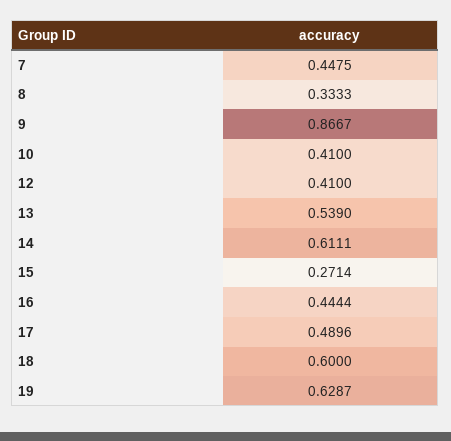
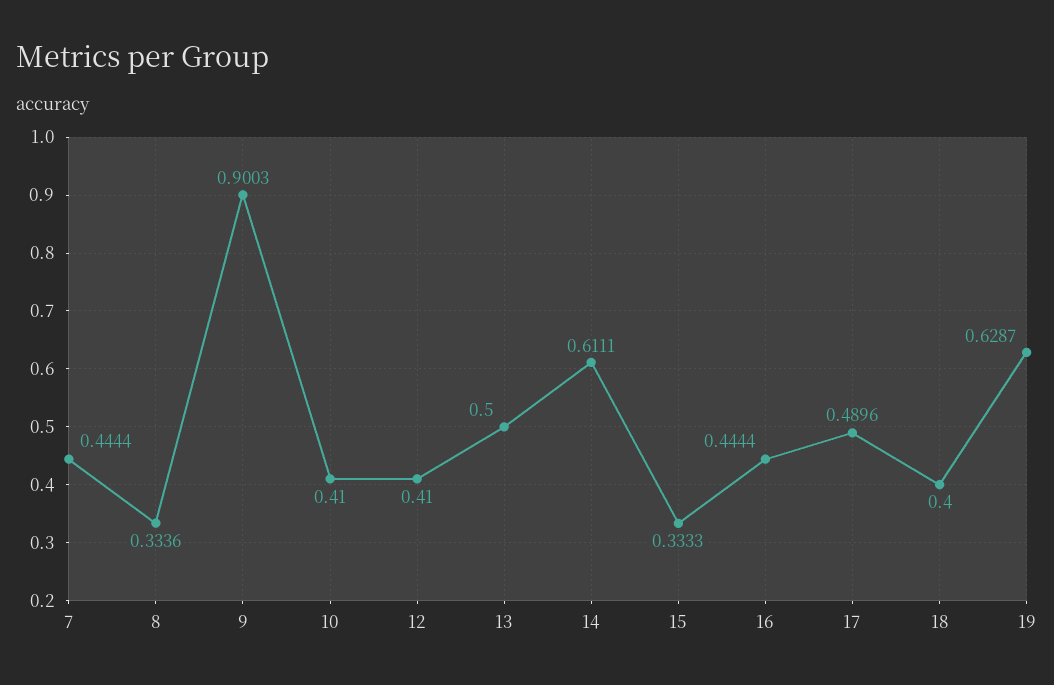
7: 0.4475 -> 0.4444
8: 0.3333 -> 0.3336
9: 0.8667 -> 0.9003
13: 0.539 -> 0.5
15: 0.2714 -> 0.3333
18: 0.6 -> 0.4

